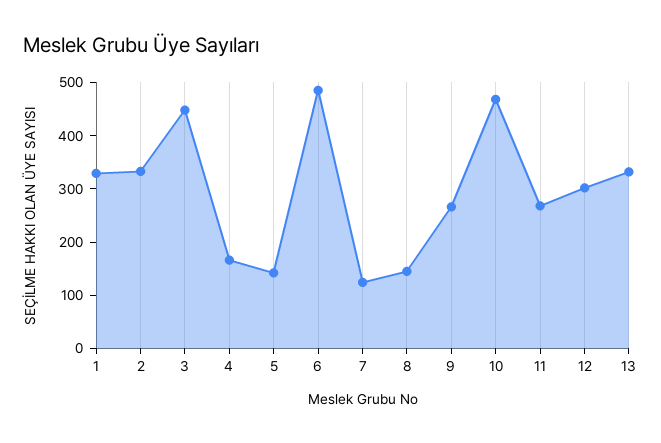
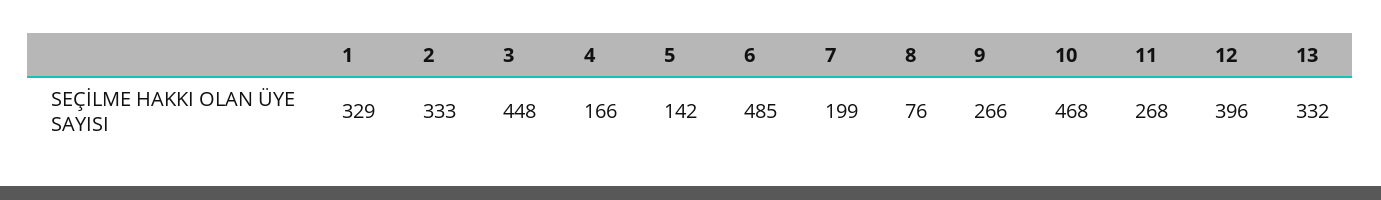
7: 120 -> 199
8: 140 -> 76
12: 300 -> 396

